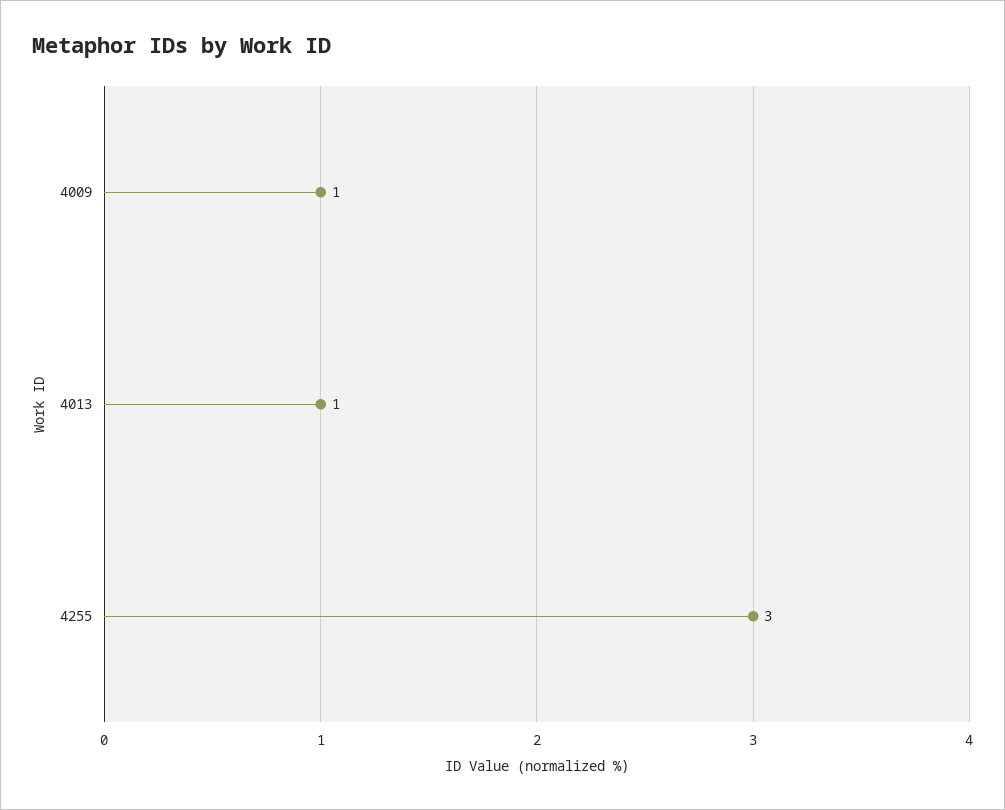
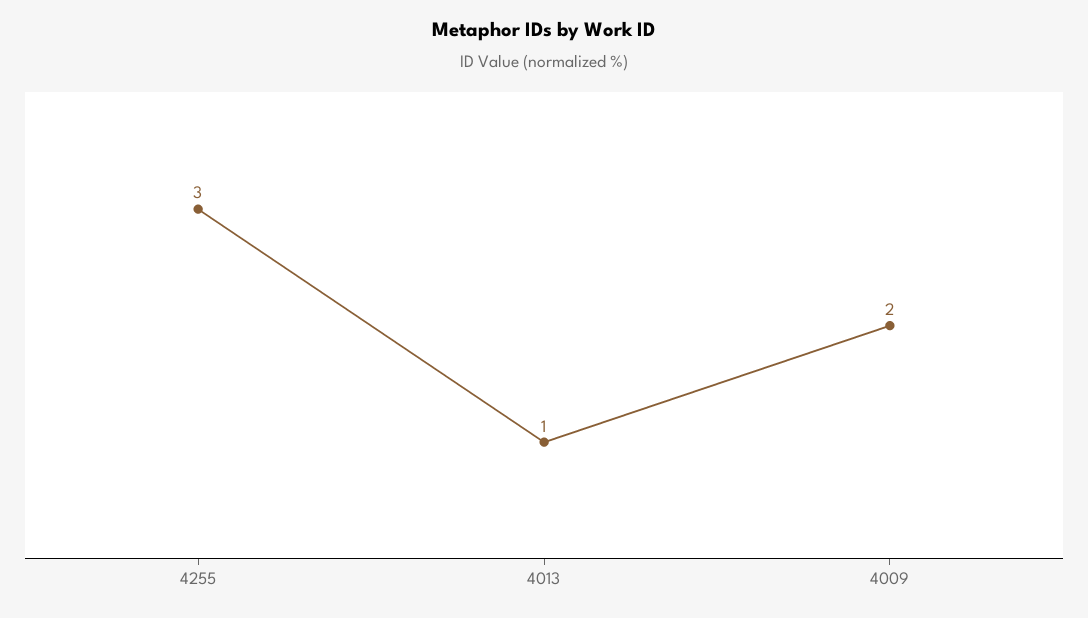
4009: 1 -> 2

